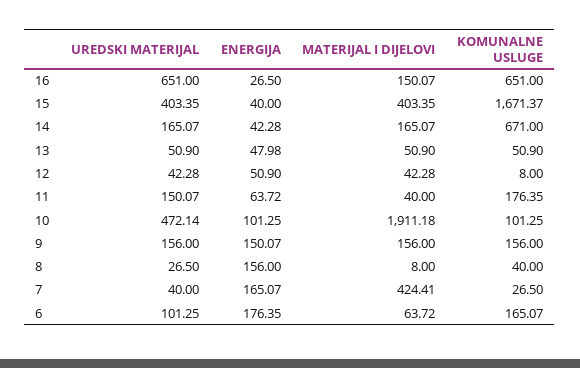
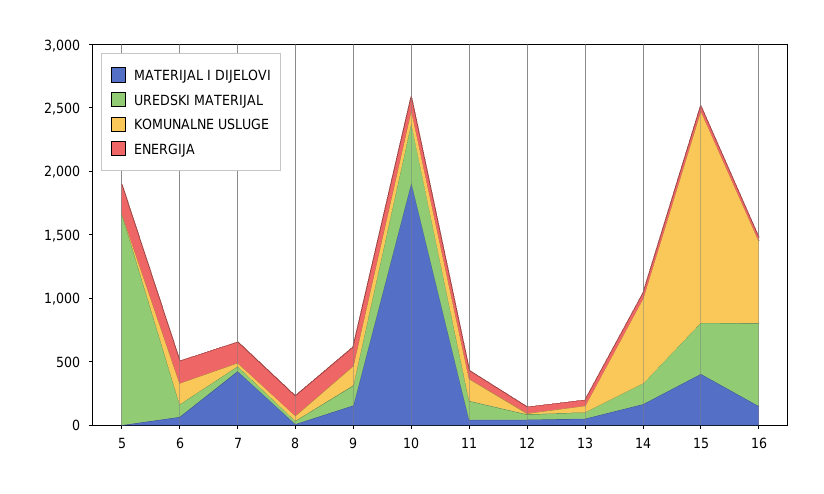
MATERIJAL I DIJELOVI, 5: none -> 0
UREDSKI MATERIJAL, 5: none -> 1700
KOMUNALNE USLUGE, 5: none -> 0
ENERGIJA, 5: none -> 200

